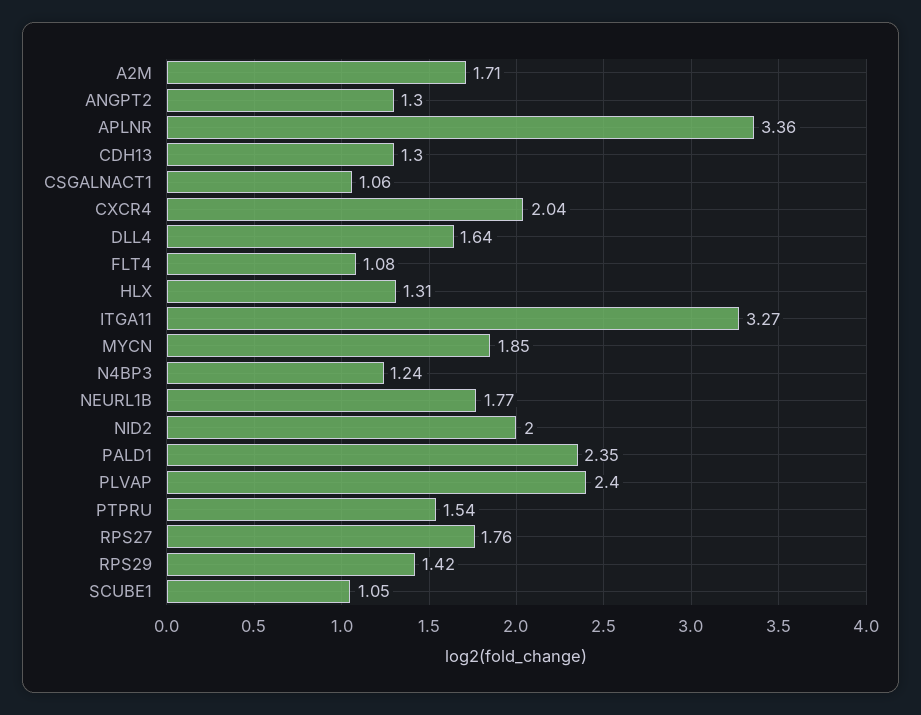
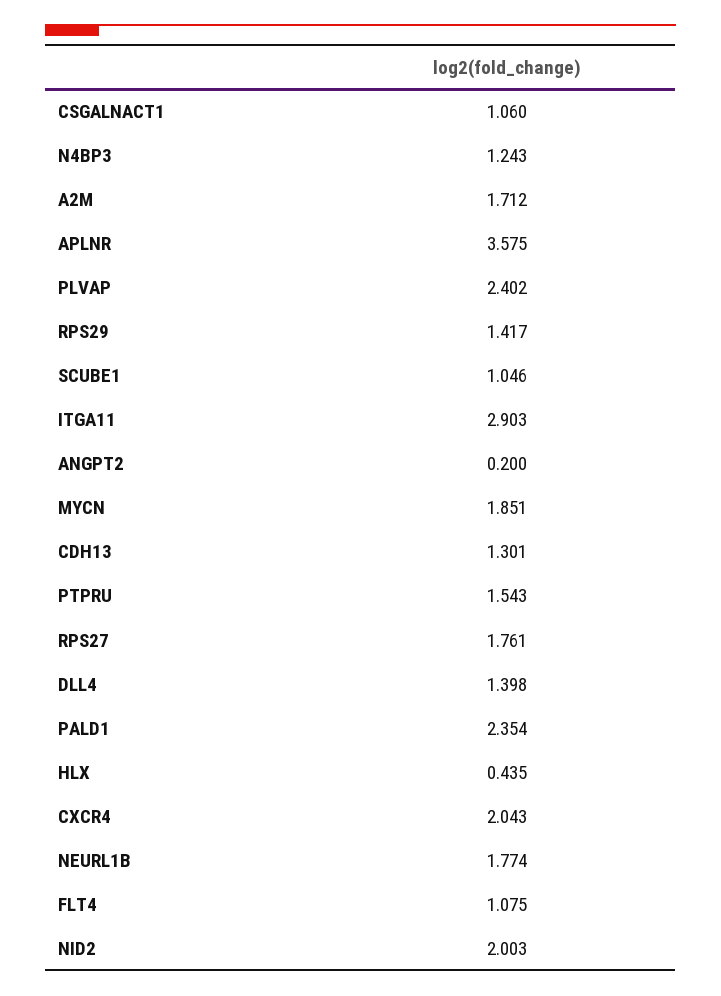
ANGPT2: 1.3 -> 0.2
APLNR: 3.36 -> 3.575
DLL4: 1.64 -> 1.398
HLX: 1.31 -> 0.435
ITGA11: 3.27 -> 2.903

